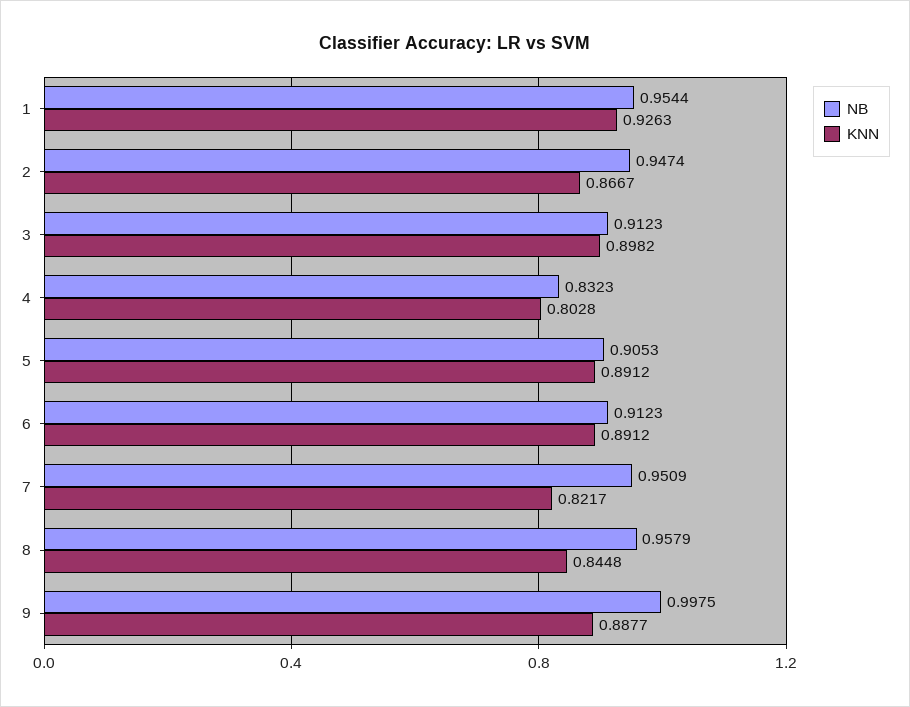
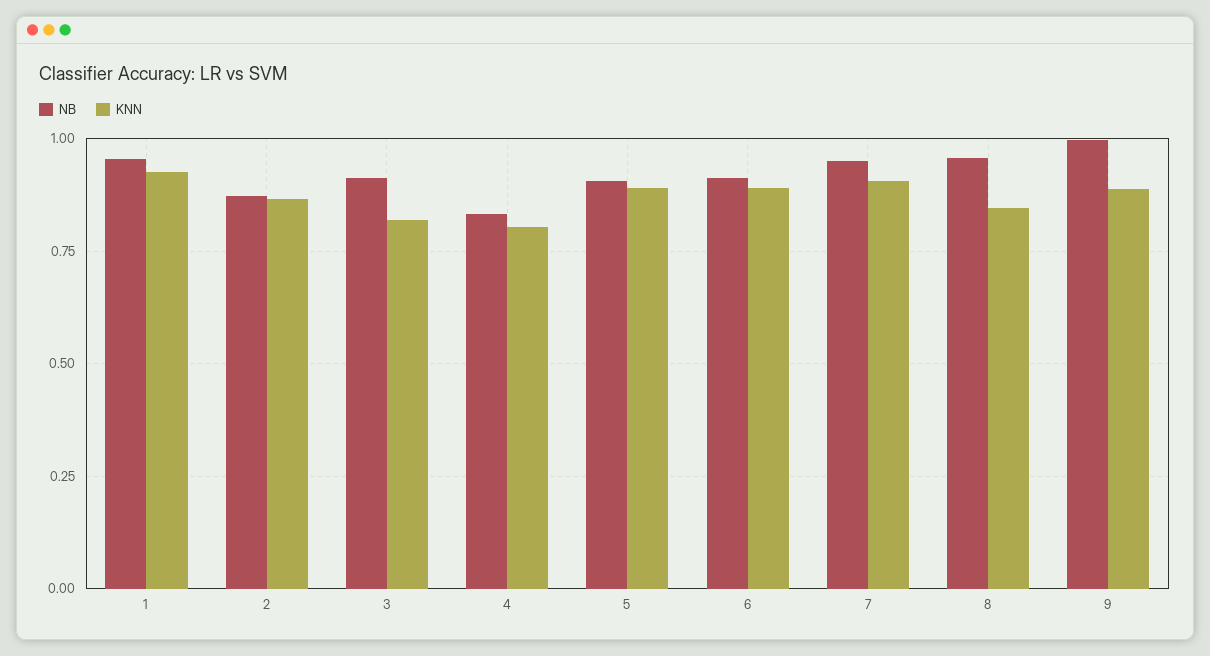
NB, 2: 0.9474 -> 0.875
KNN, 3: 0.8982 -> 0.825
KNN, 7: 0.8217 -> 0.9

